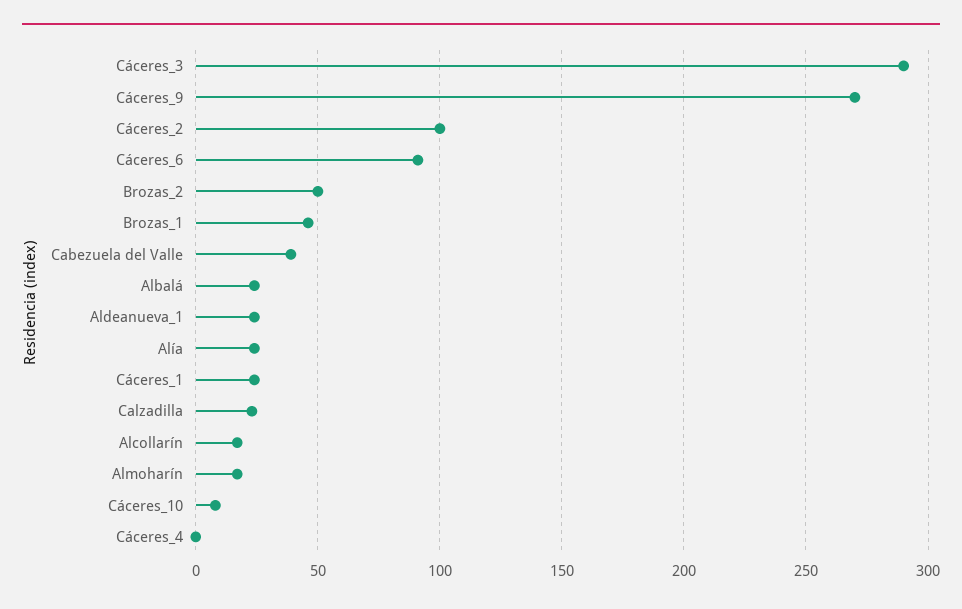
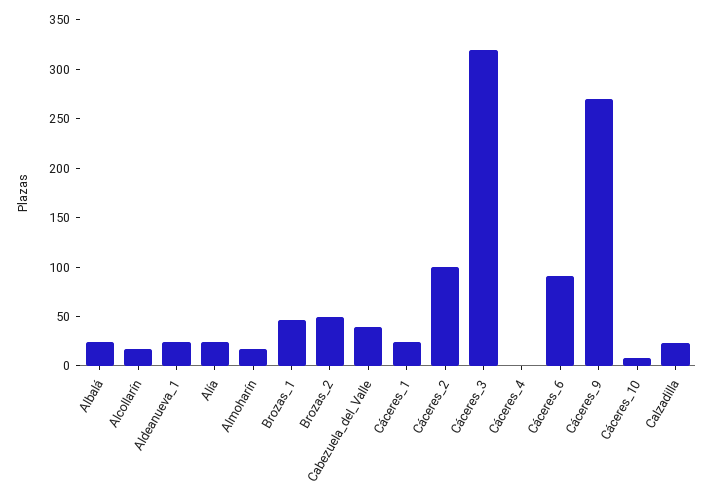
Cáceres_3: 290 -> 320

